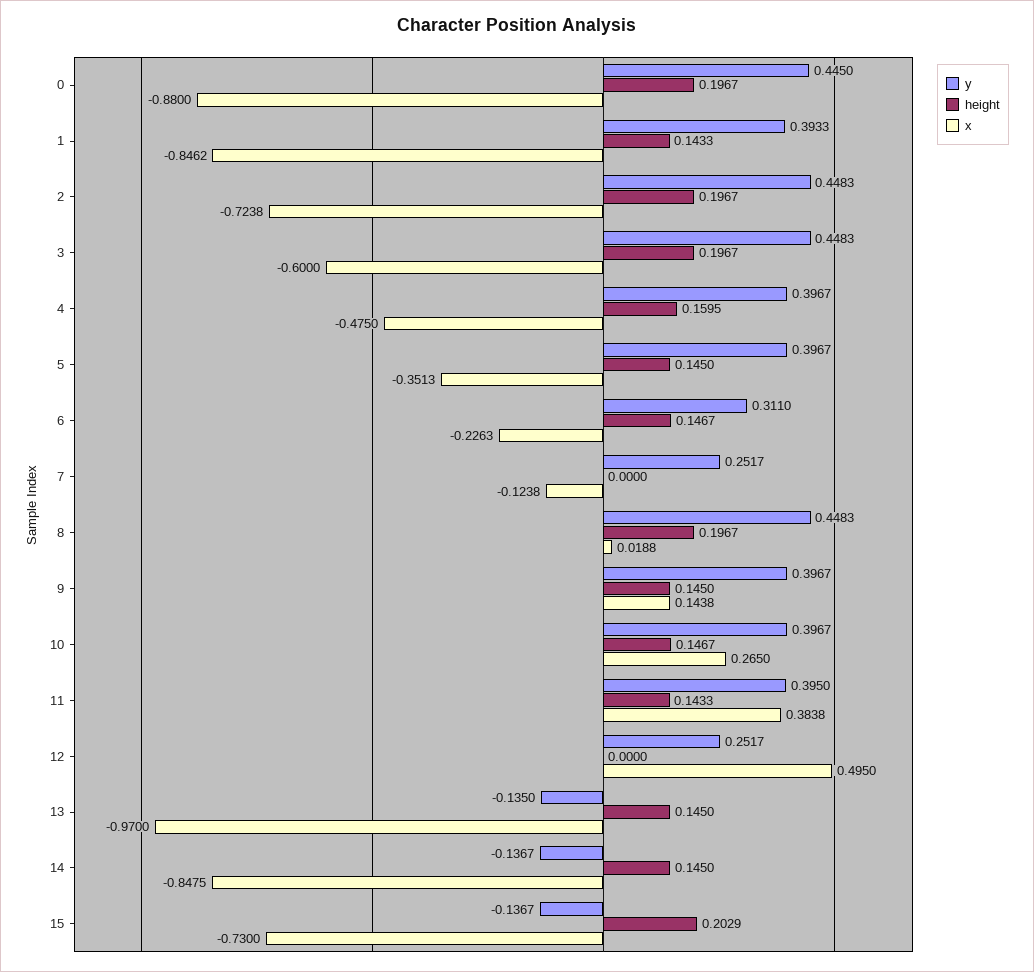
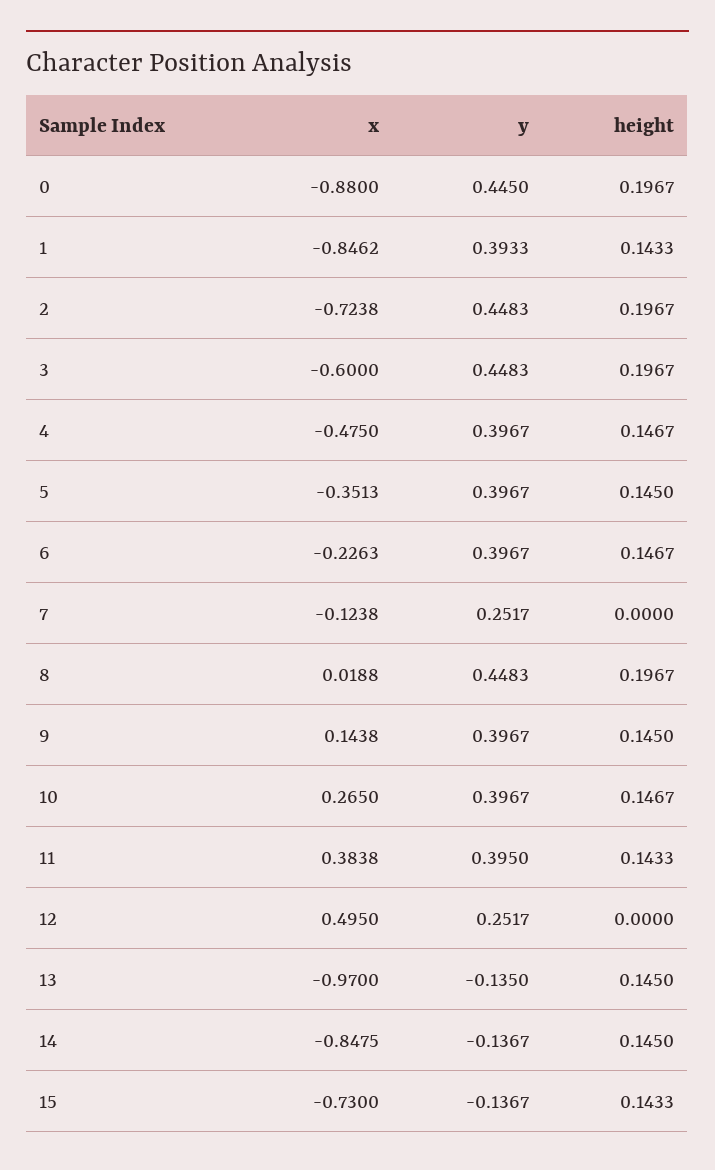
height, 4: 0.1595 -> 0.1467
y, 6: 0.311 -> 0.3967
height, 15: 0.2029 -> 0.1433

